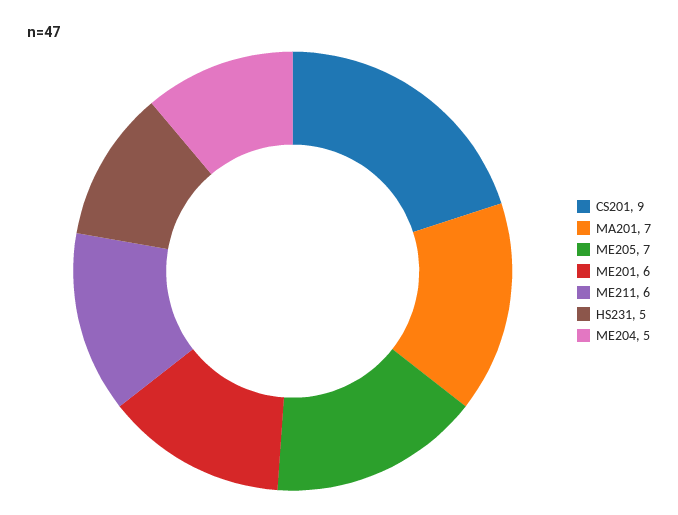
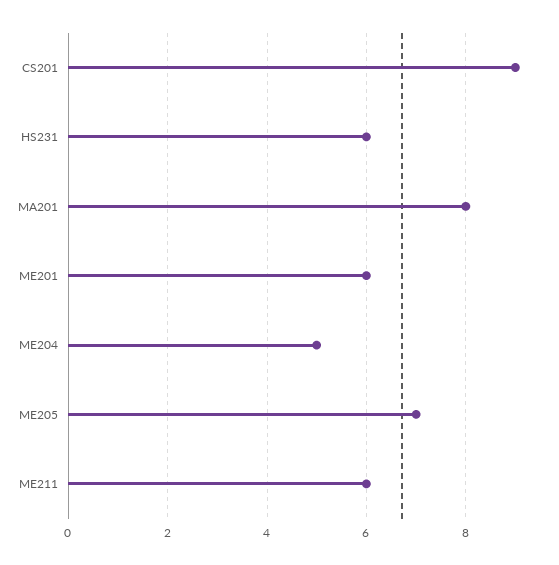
MA201: 7 -> 8
HS231: 5 -> 6

